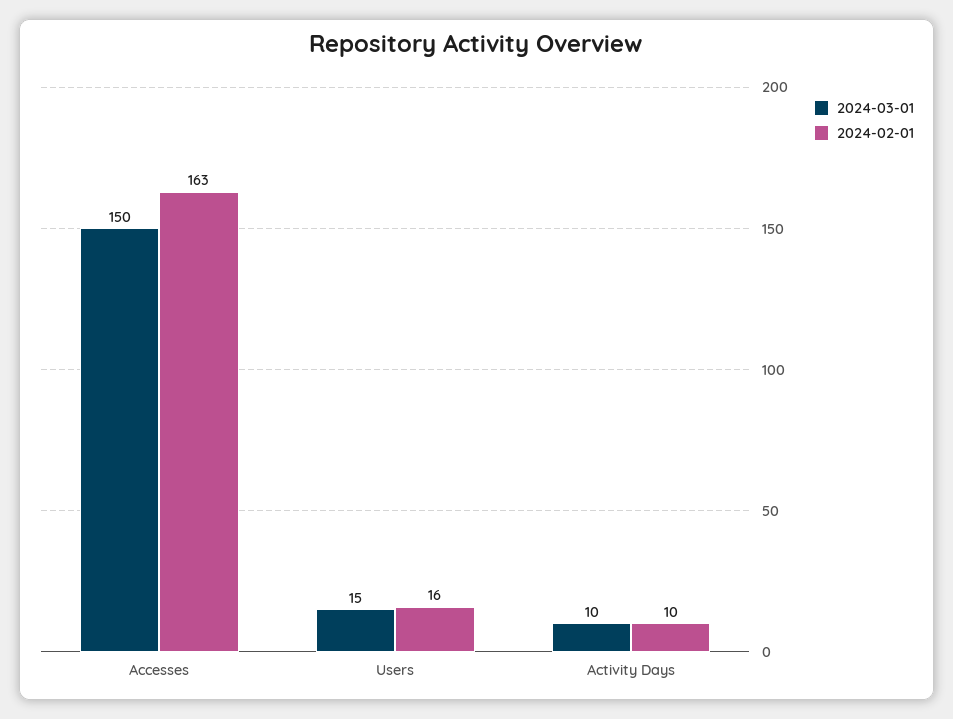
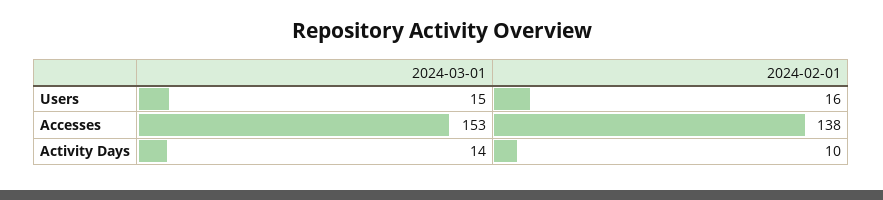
2024-03-01, Accesses: 150 -> 153
2024-02-01, Accesses: 163 -> 138
2024-03-01, Activity Days: 10 -> 14

